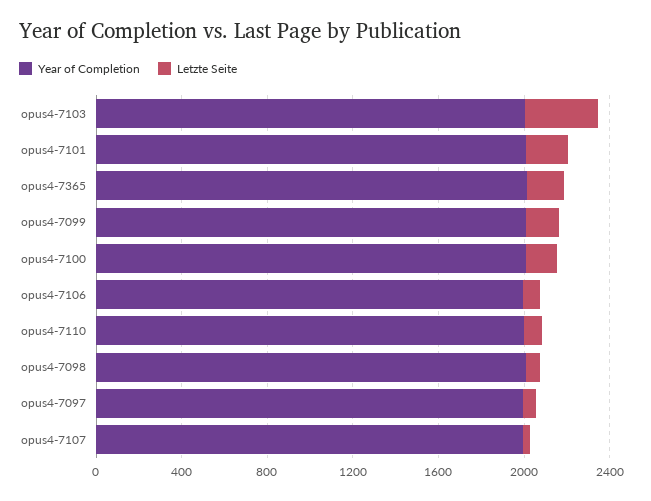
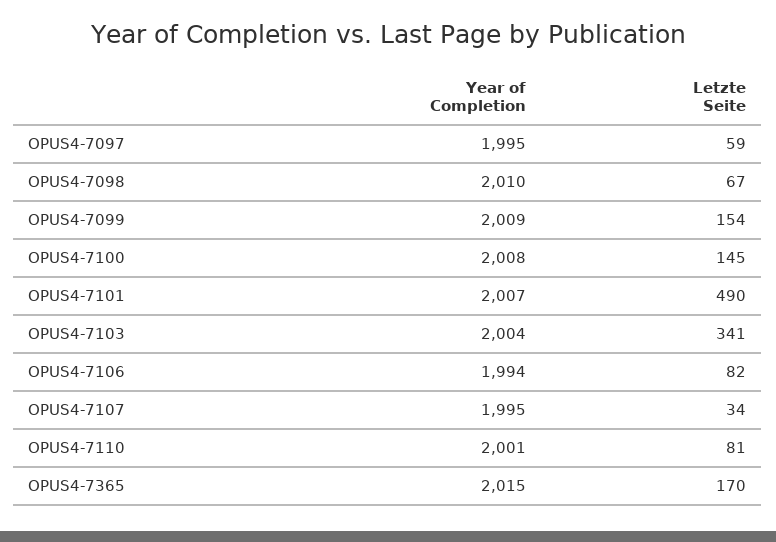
Letzte Seite, opus4-7101: 200 -> 490

